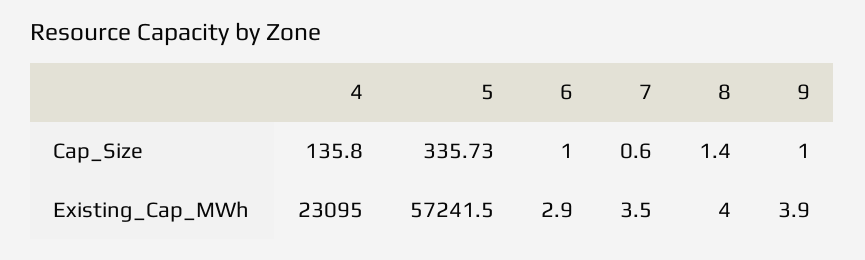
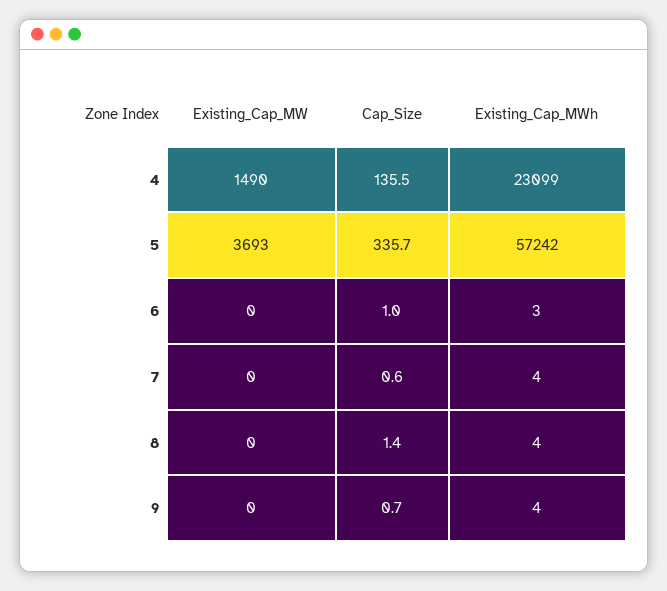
4, Cap_Size: 135.8 -> 135.5
9, Cap_Size: 1 -> 0.7
4, Existing_Cap_MWh: 23095 -> 23099
4, Existing_Cap_MW: none -> 1490
5, Existing_Cap_MW: none -> 3693
6, Existing_Cap_MW: none -> 0
7, Existing_Cap_MW: none -> 0
8, Existing_Cap_MW: none -> 0
9, Existing_Cap_MW: none -> 0

